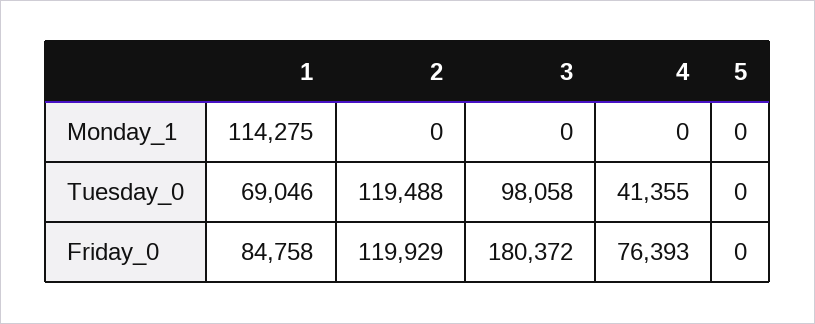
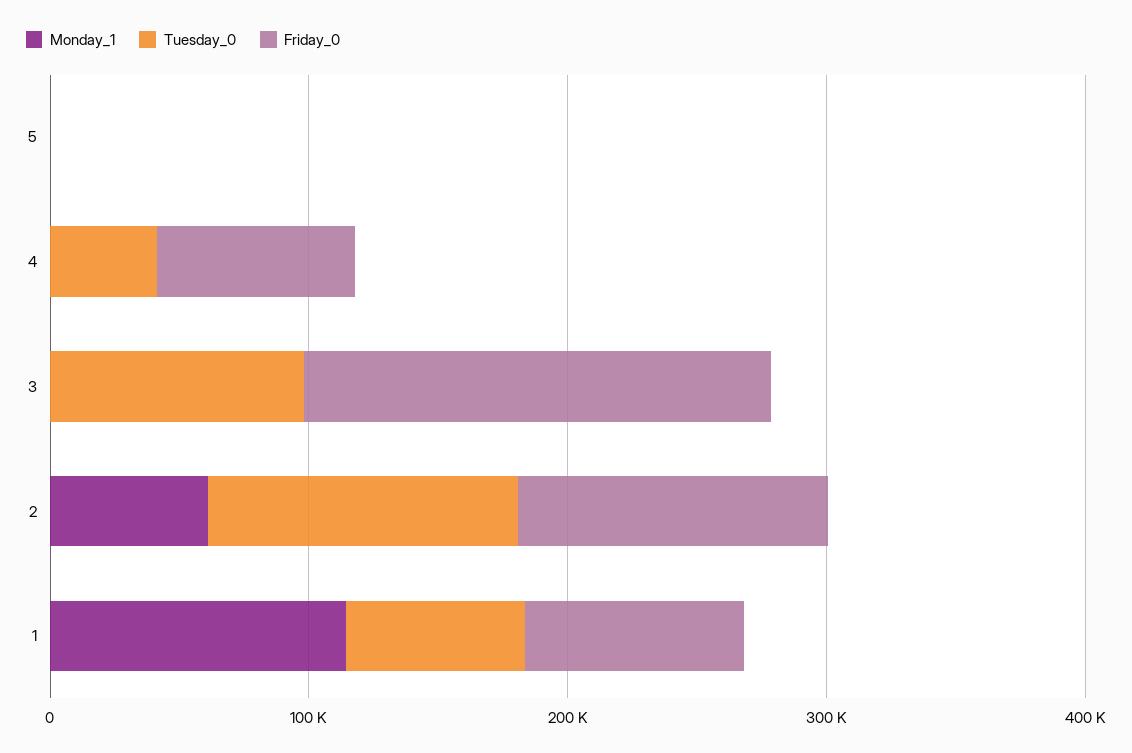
Monday_1, 2: 0 -> 60000

